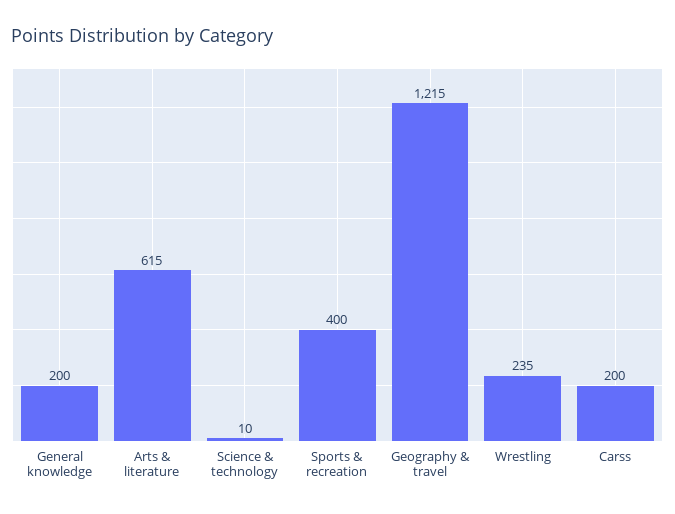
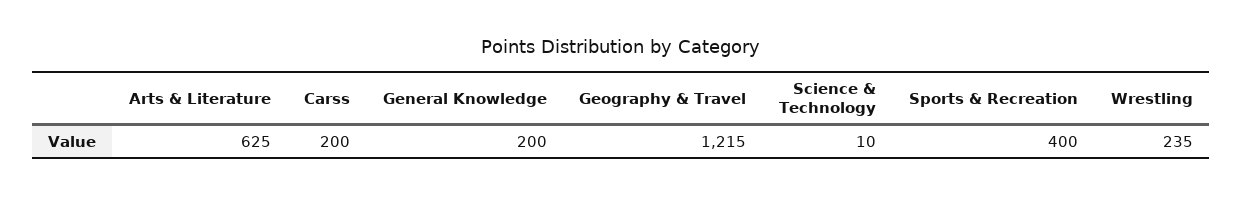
Arts & literature: 615 -> 625

